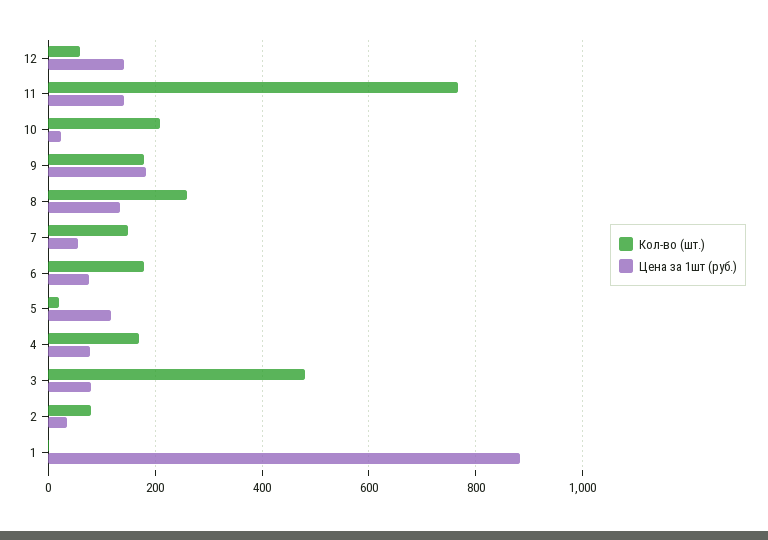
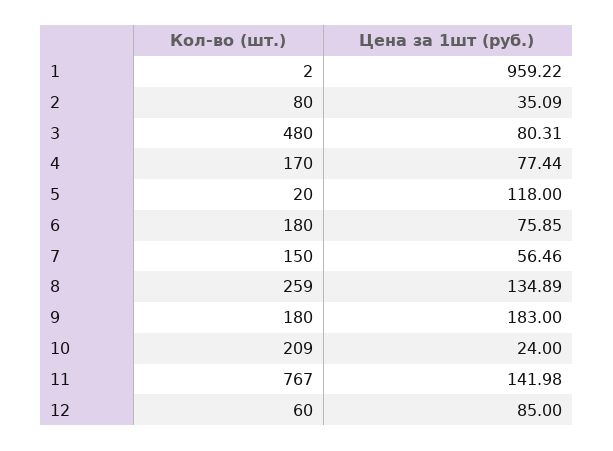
Цена за 1шт (руб.), 12: 140 -> 85
Цена за 1шт (руб.), 1: 880 -> 959.22

